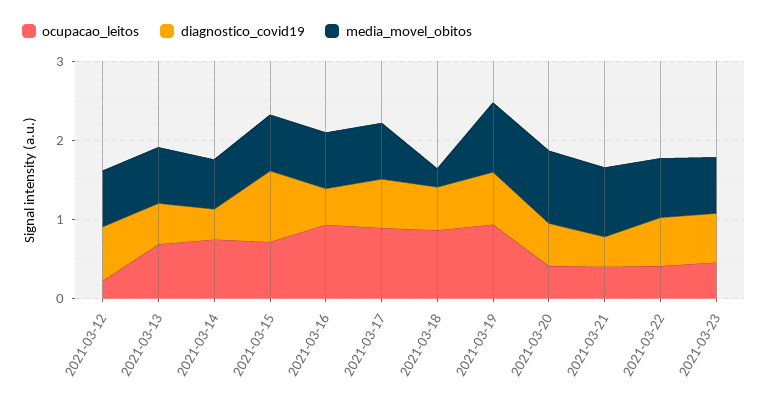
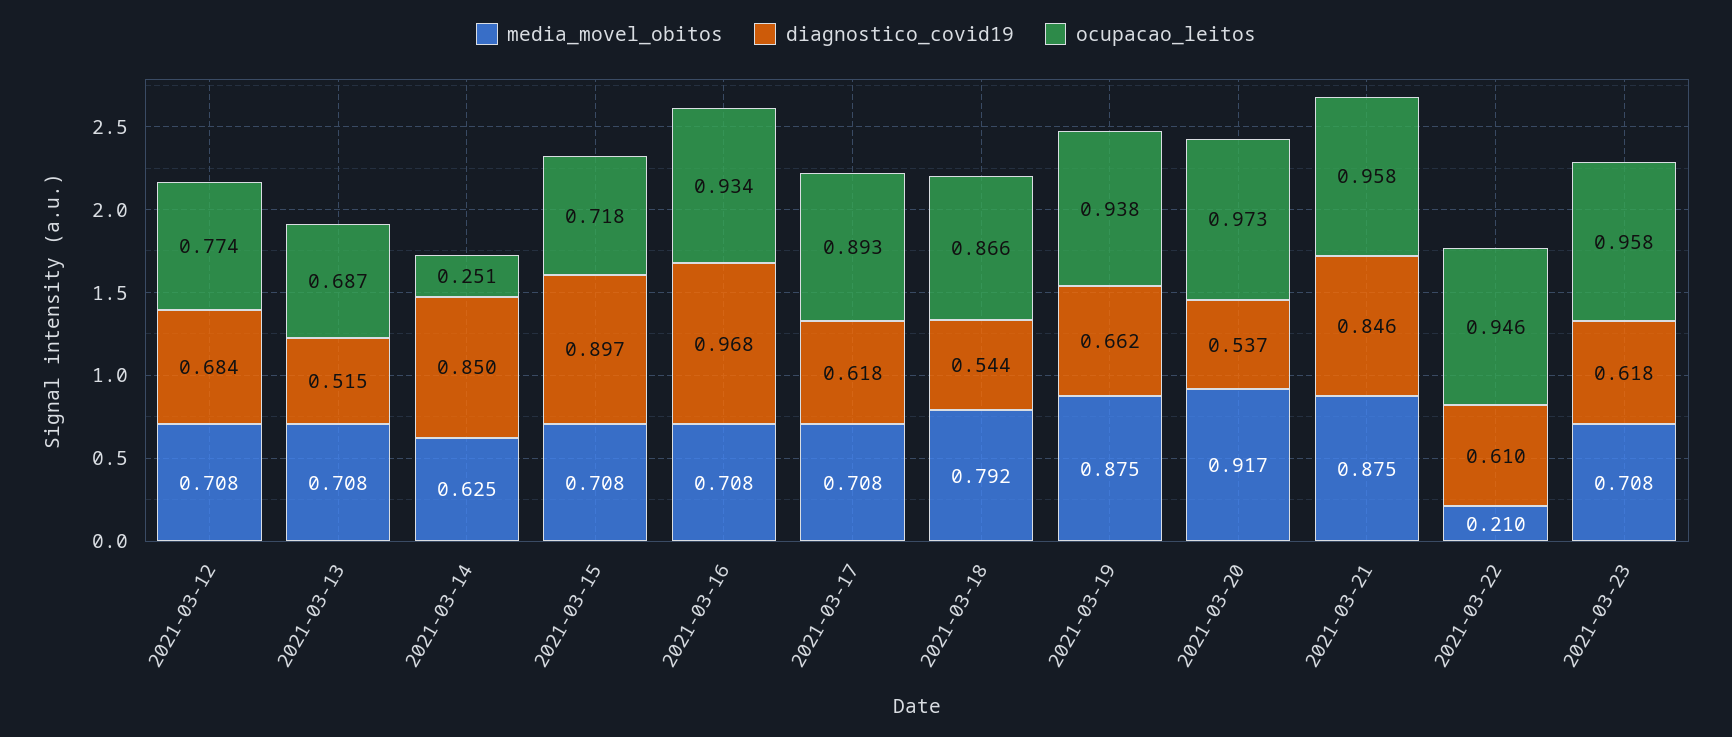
ocupacao_leitos, 2021-03-12: 0.2 -> 0.774
ocupacao_leitos, 2021-03-14: 0.8 -> 0.251
diagnostico_covid19, 2021-03-14: 0.4 -> 0.85
diagnostico_covid19, 2021-03-16: 0.4 -> 0.968
media_movel_obitos, 2021-03-18: 0.2 -> 0.792
ocupacao_leitos, 2021-03-20: 0.4 -> 0.973
ocupacao_leitos, 2021-03-21: 0.4 -> 0.958
diagnostico_covid19, 2021-03-21: 0.4 -> 0.846
ocupacao_leitos, 2021-03-22: 0.4 -> 0.946
media_movel_obitos, 2021-03-22: 0.8 -> 0.21
ocupacao_leitos, 2021-03-23: 0.4 -> 0.958

